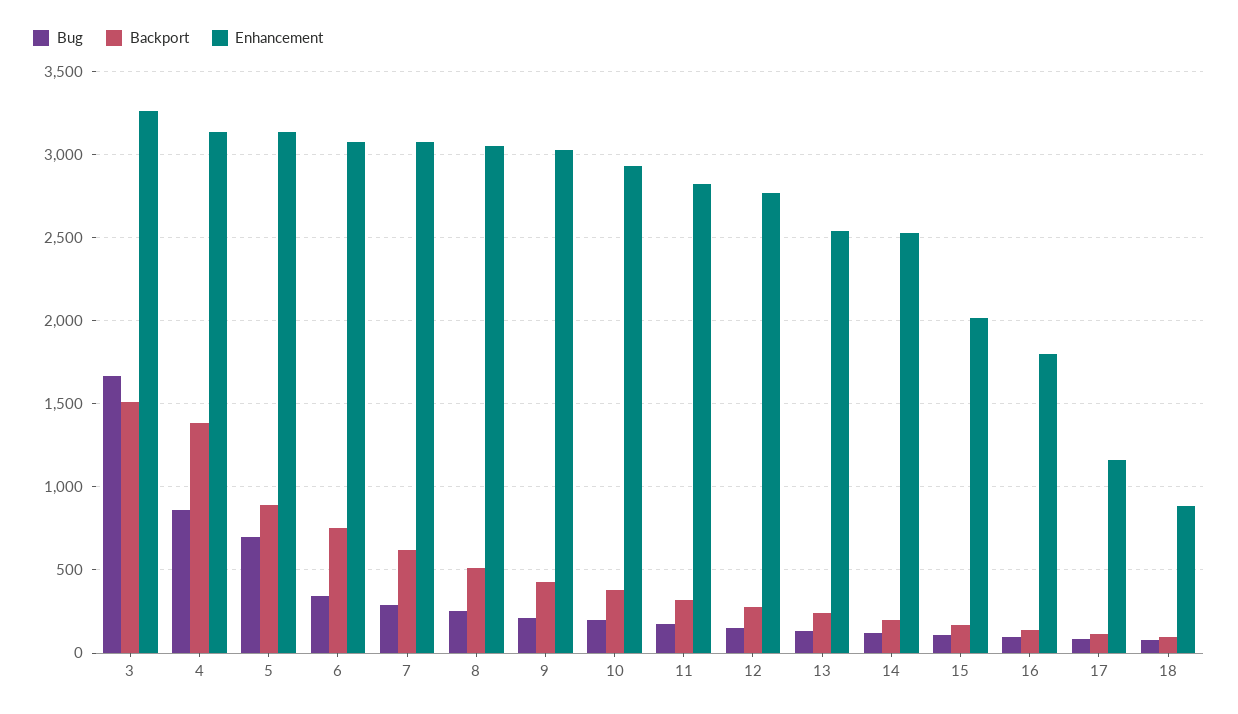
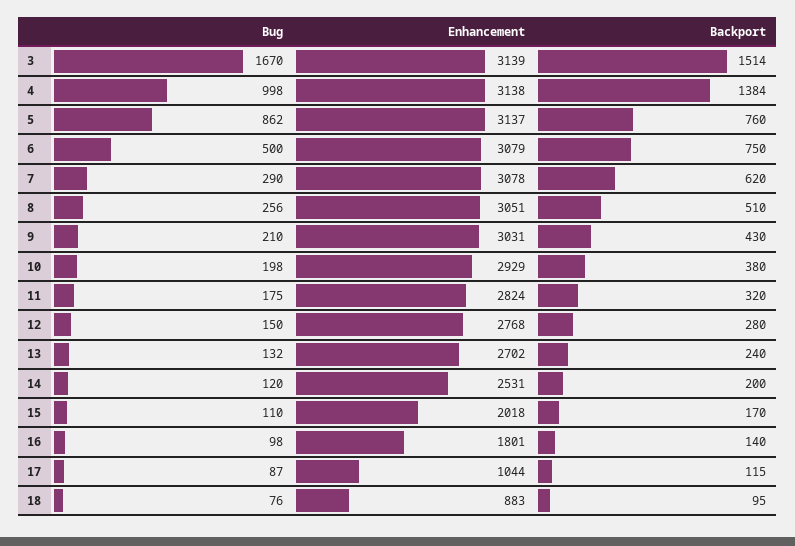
Enhancement, 3: 3250 -> 3139
Bug, 4: 850 -> 998
Bug, 5: 700 -> 862
Backport, 5: 900 -> 760
Bug, 6: 350 -> 500
Enhancement, 13: 2550 -> 2702
Enhancement, 17: 1150 -> 1044

